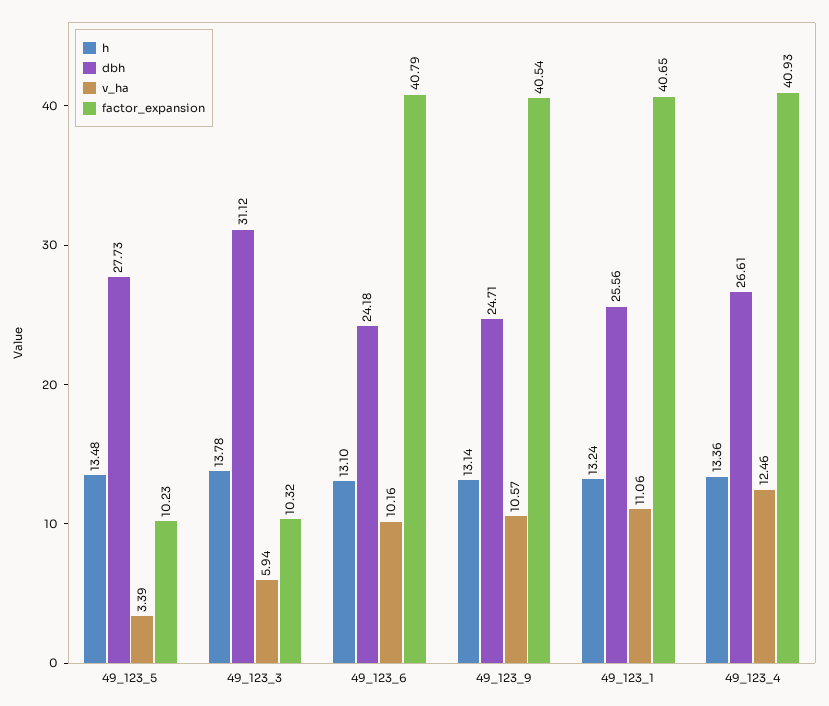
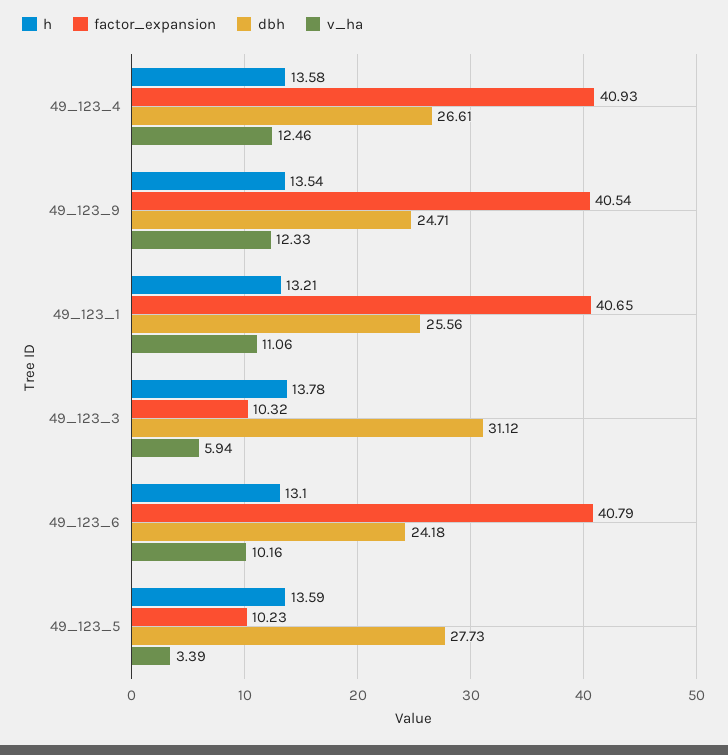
h, 49_123_5: 13.48 -> 13.59
h, 49_123_9: 13.14 -> 13.54
v_ha, 49_123_9: 10.57 -> 12.33
h, 49_123_1: 13.24 -> 13.21
h, 49_123_4: 13.36 -> 13.58

